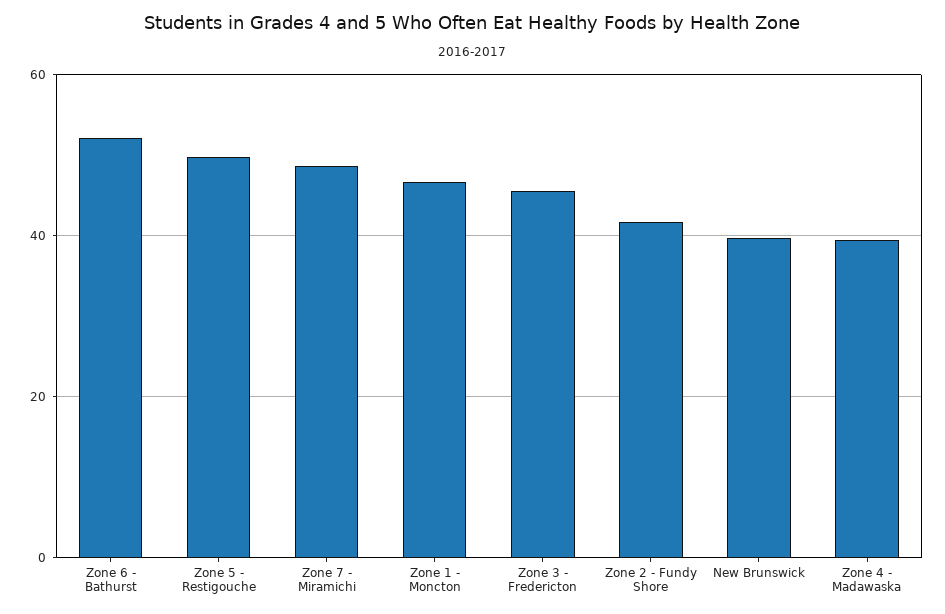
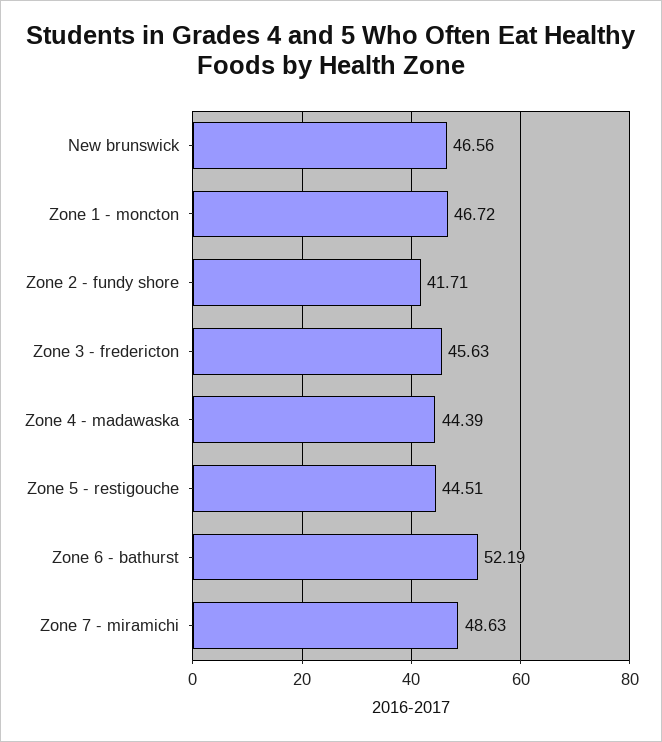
Zone 5 - Restigouche: 50 -> 44.51
New Brunswick: 40 -> 46.56
Zone 4 - Madawaska: 40 -> 44.39

